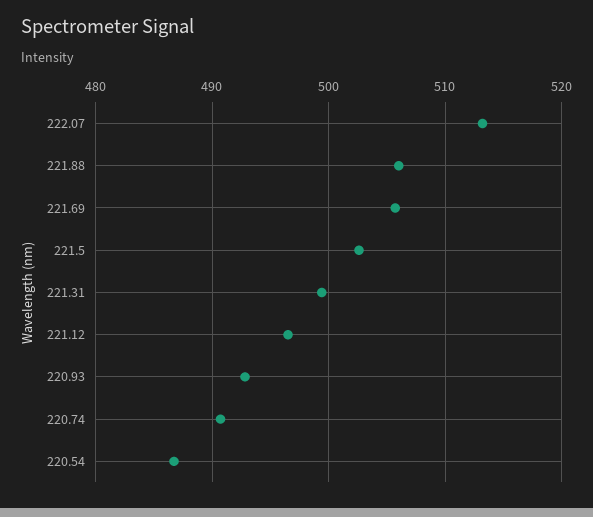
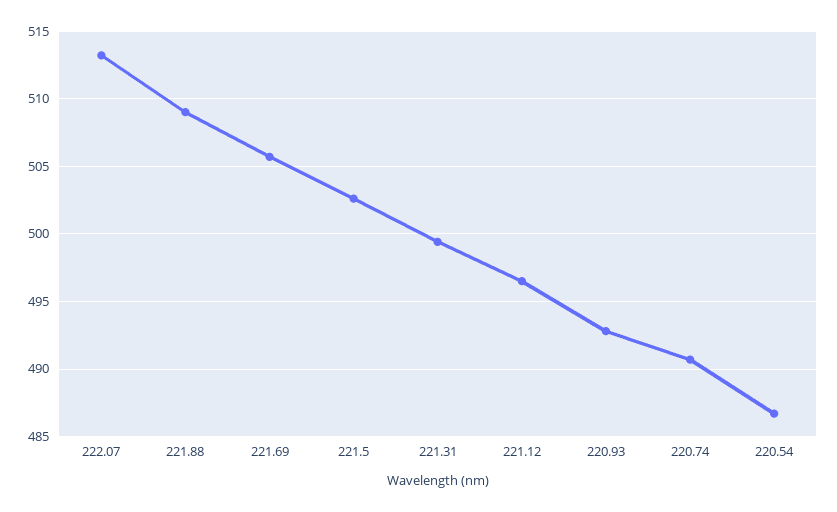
221.88: 506 -> 509

